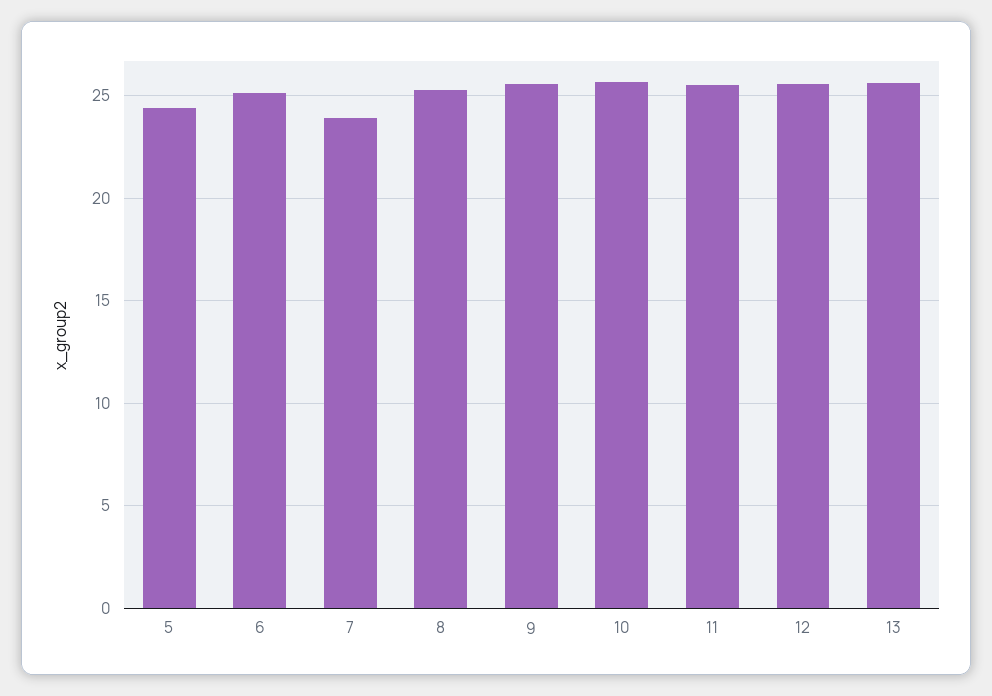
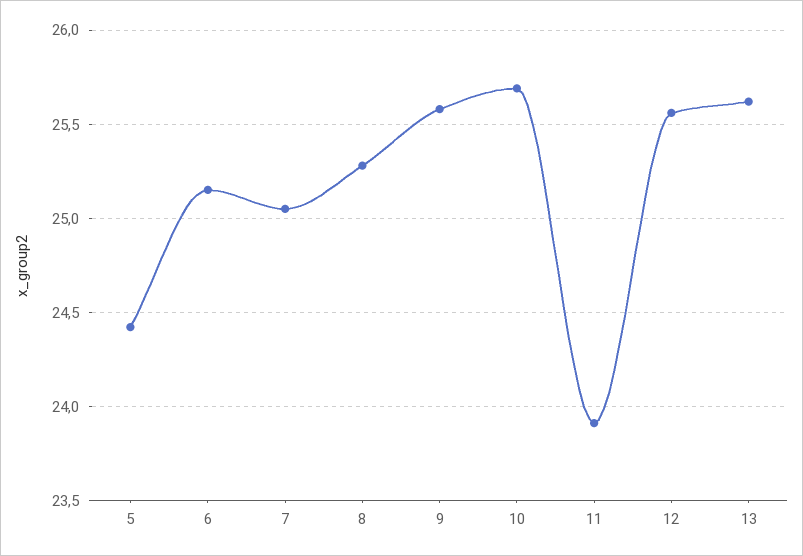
7: 24 -> 25.05
11: 25.5 -> 23.9

